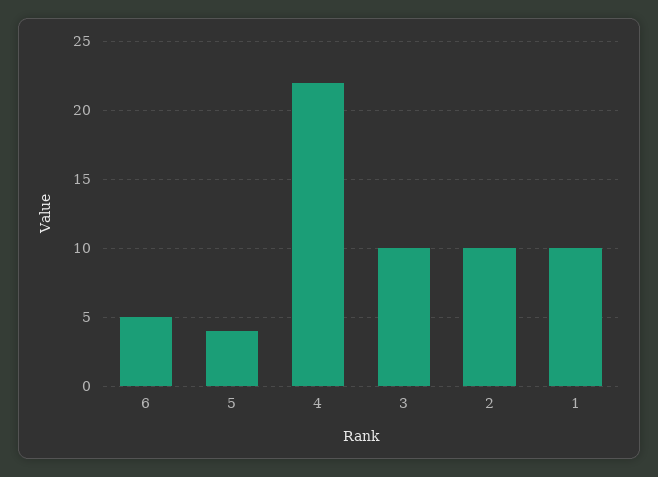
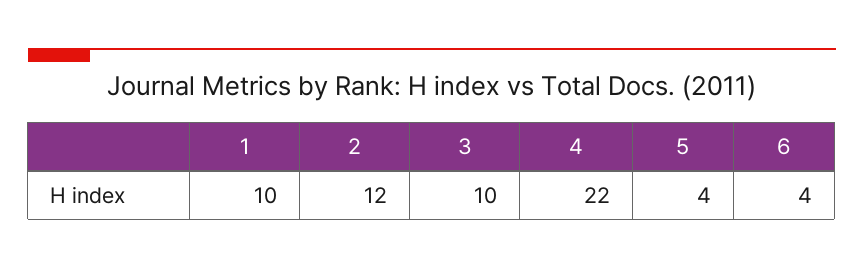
6: 5 -> 4
2: 10 -> 12

